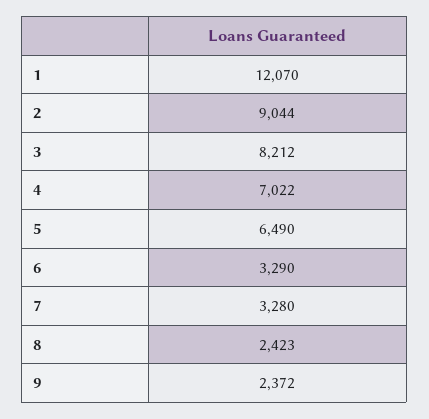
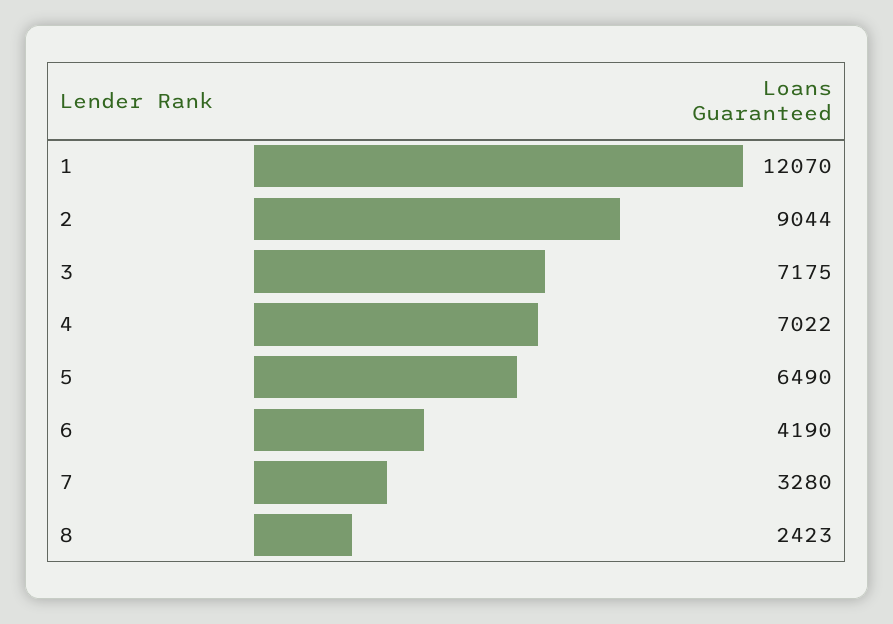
3: 8212 -> 7175
6: 3290 -> 4190
9: 2372 -> none

